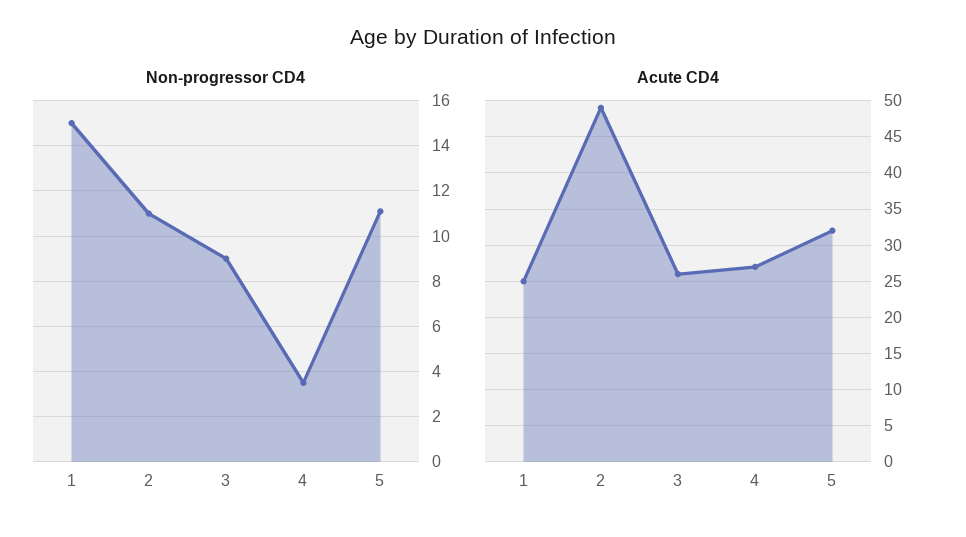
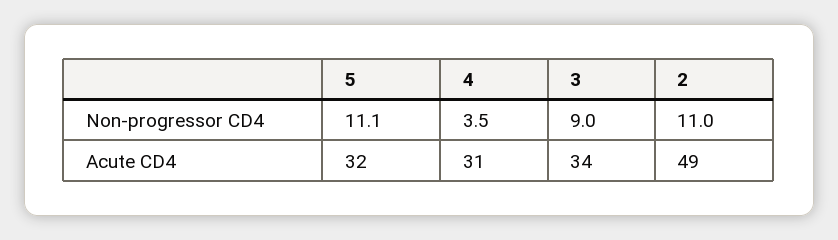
Non-progressor CD4, 1: 15 -> none
Acute CD4, 1: 25 -> none
Acute CD4, 3: 26 -> 34
Acute CD4, 4: 27 -> 31

